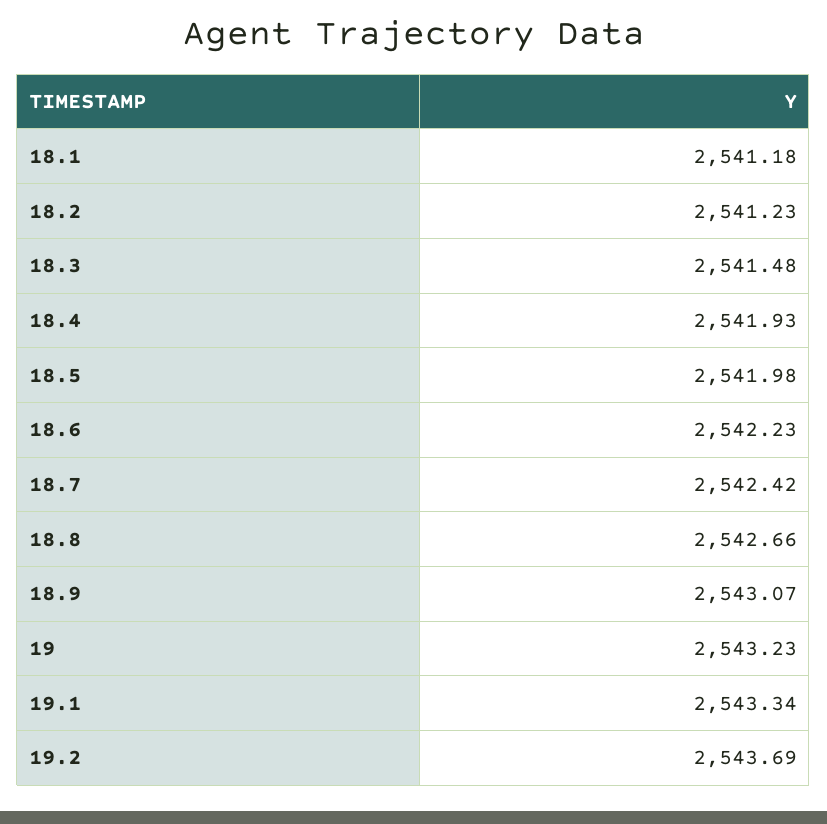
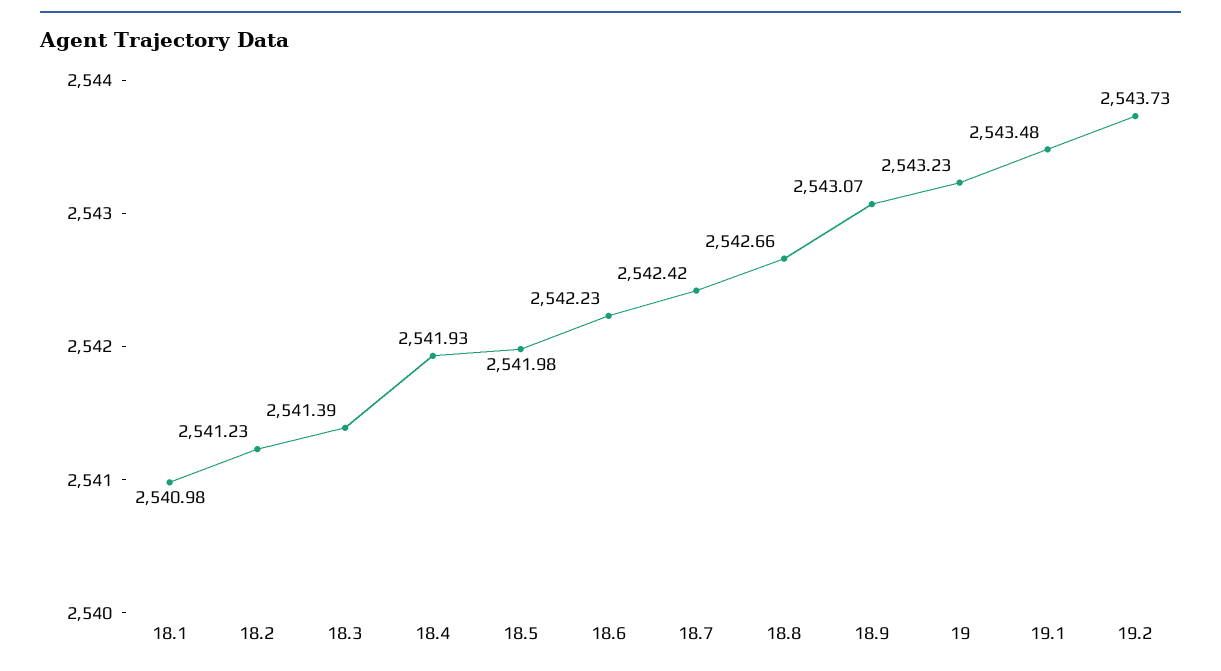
18.1: 2541.18 -> 2540.98
18.3: 2541.48 -> 2541.39
19.1: 2543.34 -> 2543.48
19.2: 2543.69 -> 2543.73

